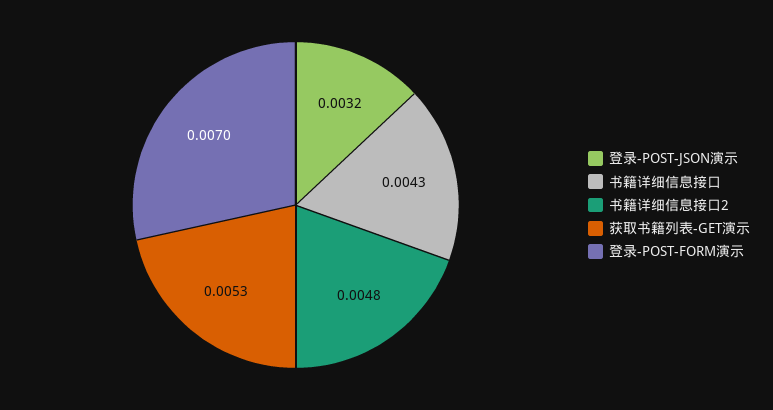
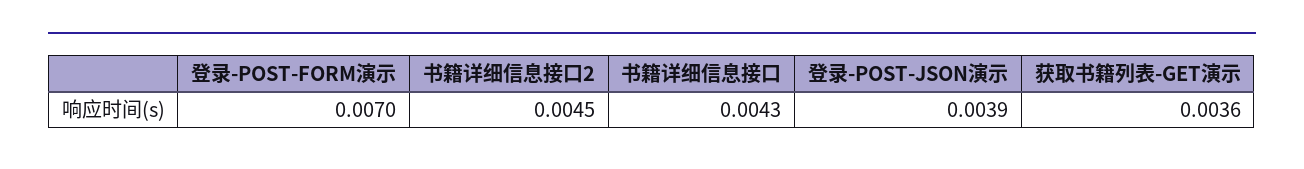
登录-POST-JSON演示: 0.0032 -> 0.0039
书籍详细信息接口2: 0.0048 -> 0.0045
获取书籍列表-GET演示: 0.0053 -> 0.0036

